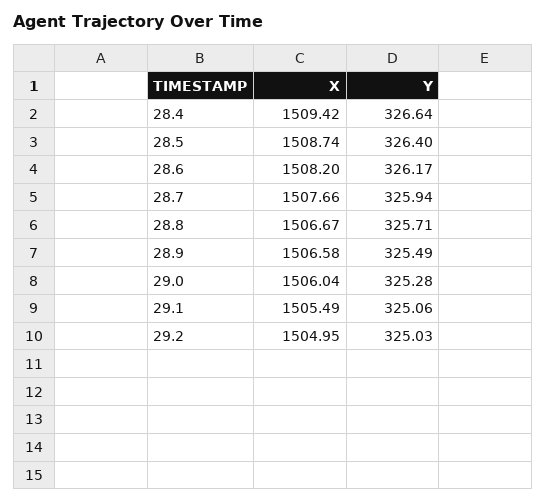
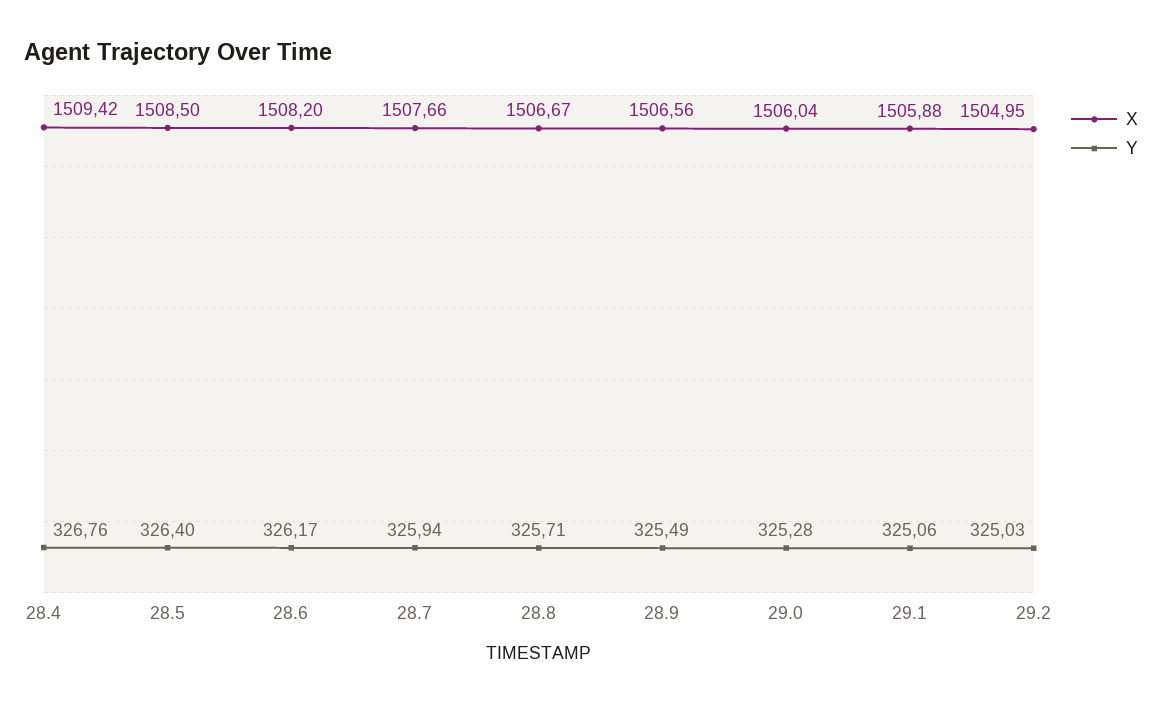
Y, 28.4: 326.64 -> 326.76
X, 28.5: 1508.74 -> 1508.5
X, 28.9: 1506.58 -> 1506.56
X, 29.1: 1505.49 -> 1505.88

